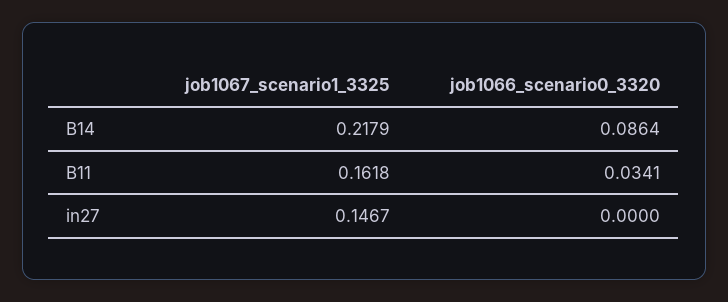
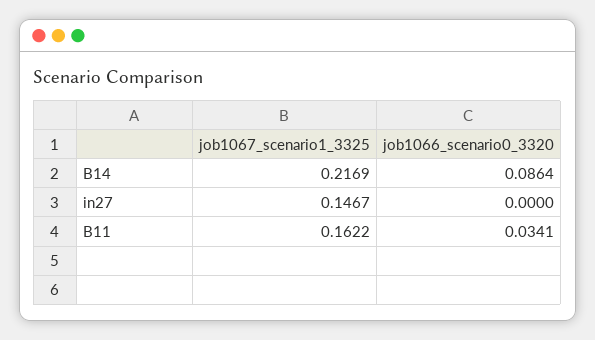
job1067_scenario1_3325, B14: 0.2179 -> 0.2169
job1067_scenario1_3325, B11: 0.1618 -> 0.1622

